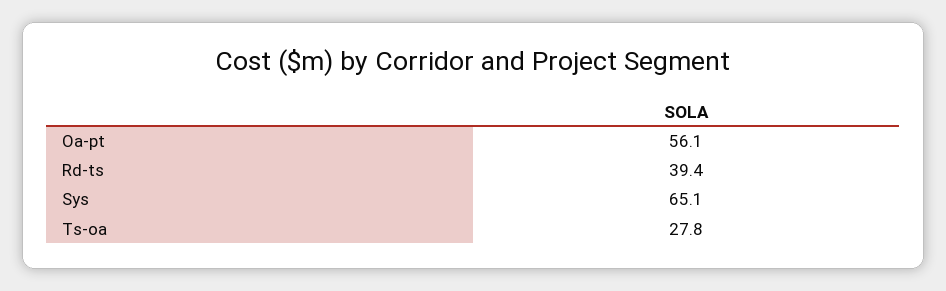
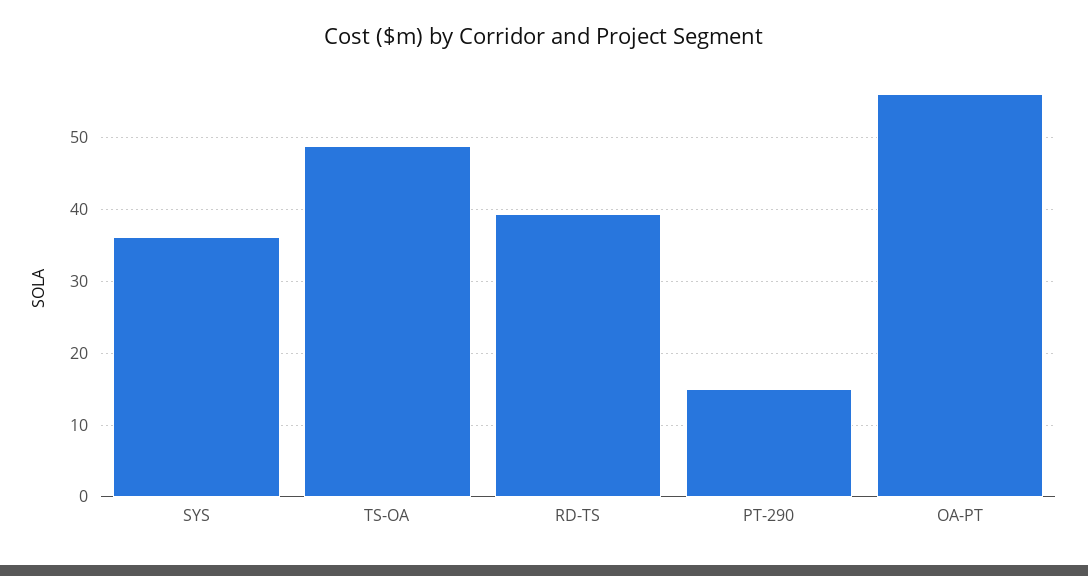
Sys: 65.1 -> 36
Ts-oa: 27.8 -> 49
PT-290: none -> 15

